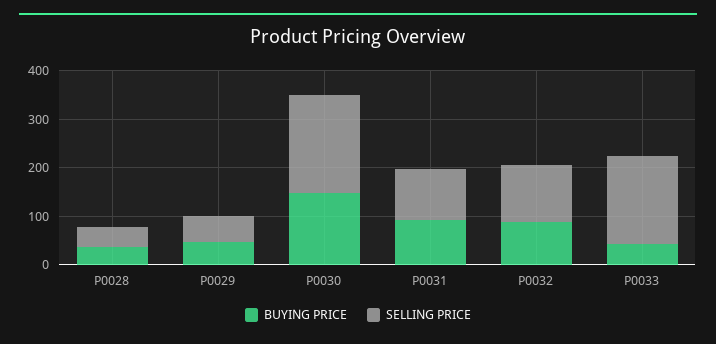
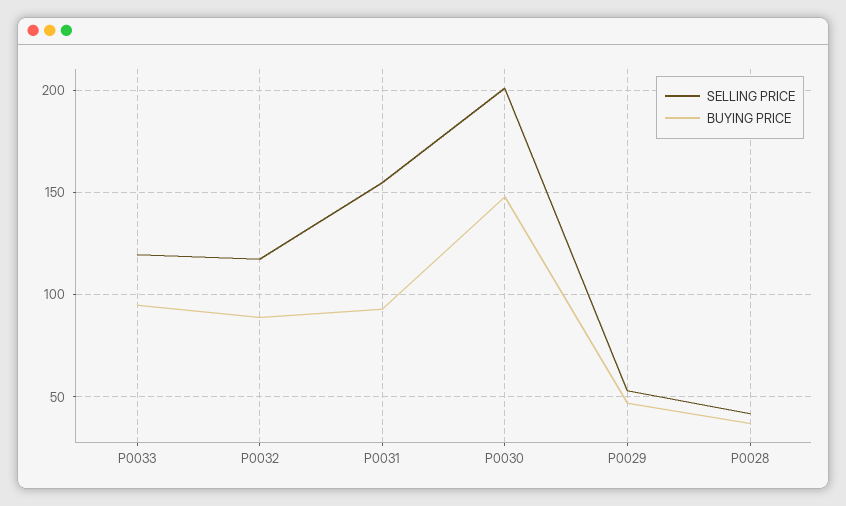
SELLING PRICE, P0031: 100 -> 155
BUYING PRICE, P0033: 40 -> 95
SELLING PRICE, P0033: 180 -> 120

